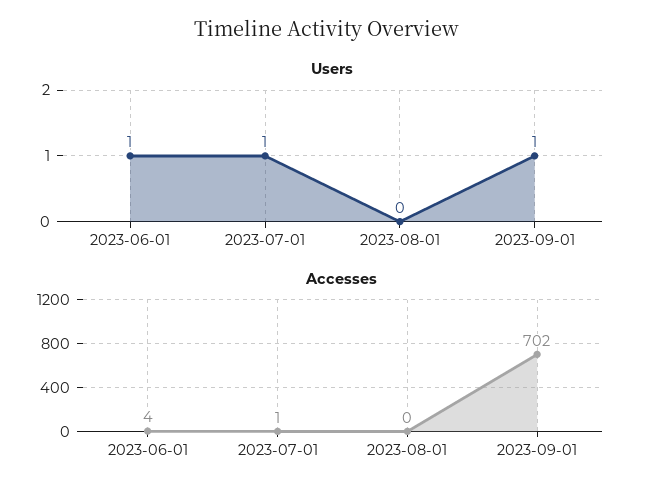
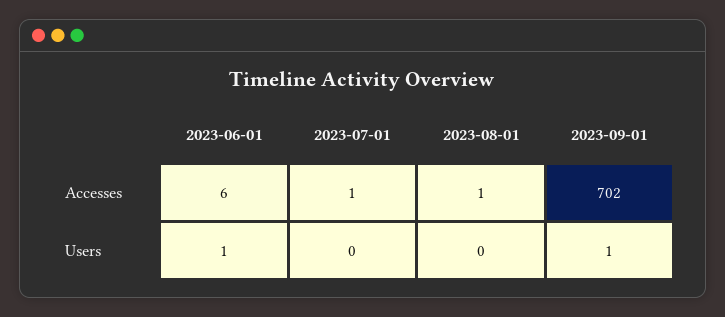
Users, 2023-07-01: 1 -> 0
Accesses, 2023-06-01: 4 -> 6
Accesses, 2023-08-01: 0 -> 1

